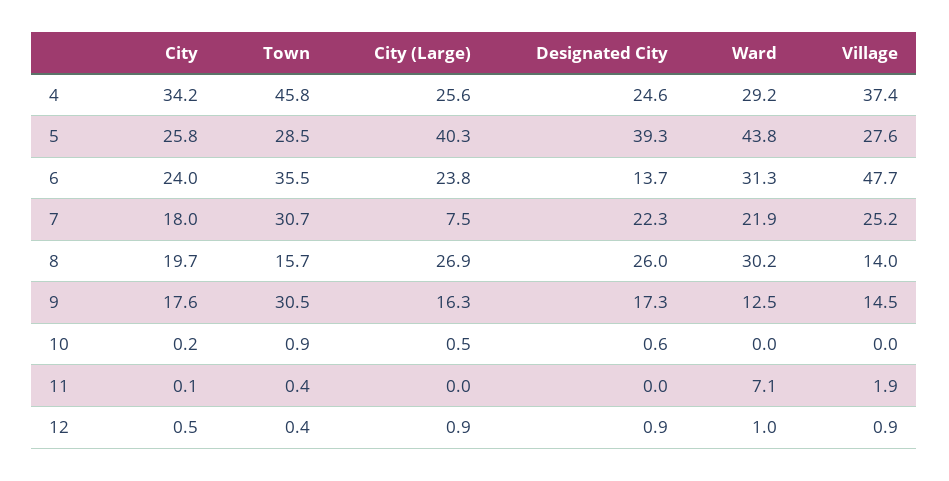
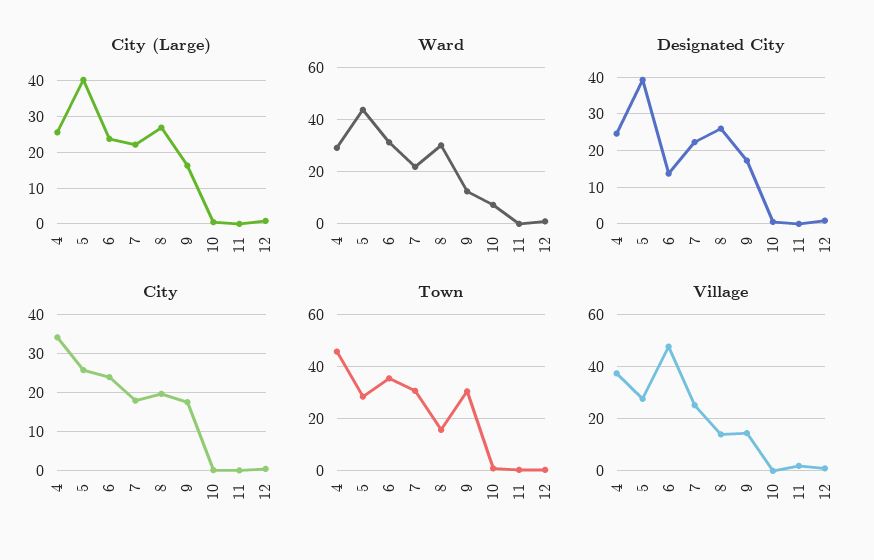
City (Large), 7: 7.5 -> 22
Ward, 10: 0 -> 7.5
Ward, 11: 7.1 -> 0

